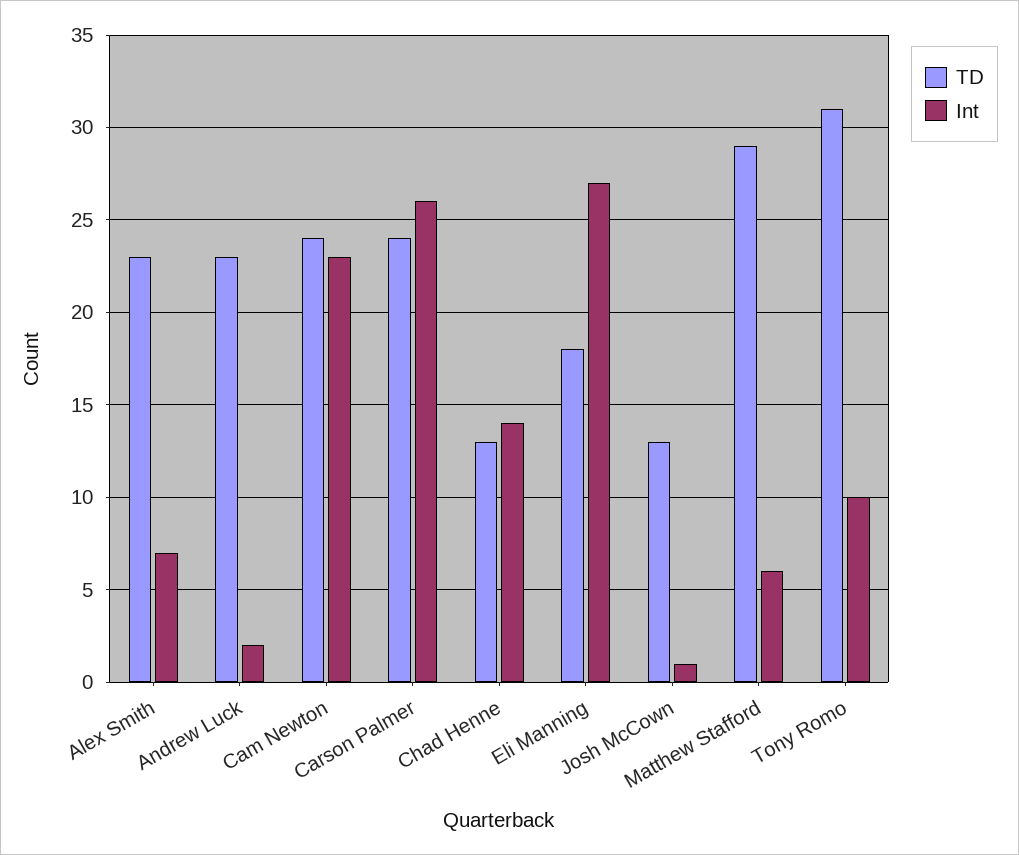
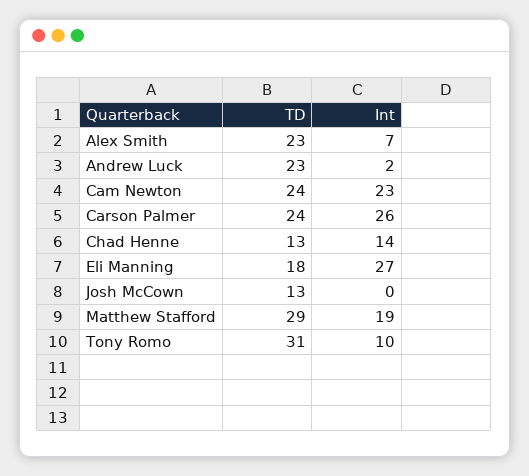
Int, Josh McCown: 1 -> 0
Int, Matthew Stafford: 6 -> 19

